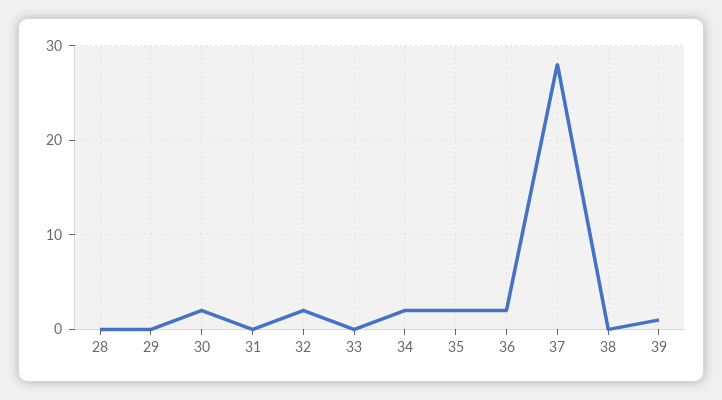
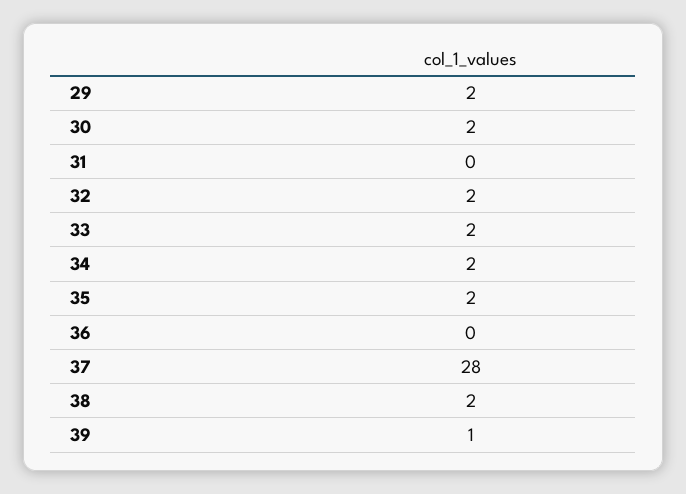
28: 0 -> none
29: 0 -> 2
33: 0 -> 2
36: 2 -> 0
38: 0 -> 2

